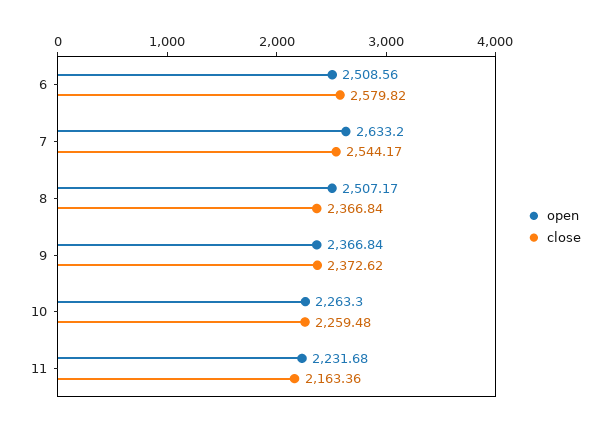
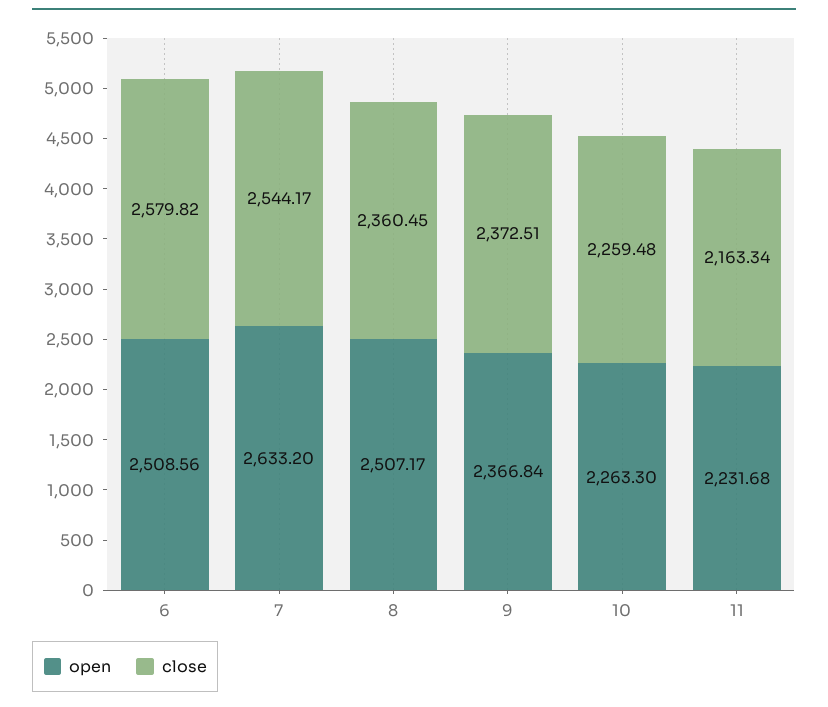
close, 8: 2366.84 -> 2360.45
close, 9: 2372.62 -> 2372.51
close, 11: 2163.36 -> 2163.34

